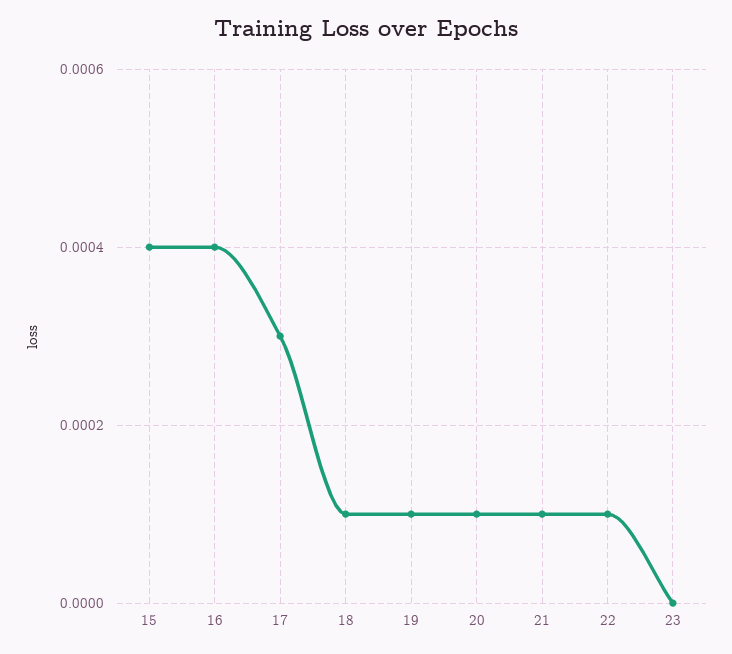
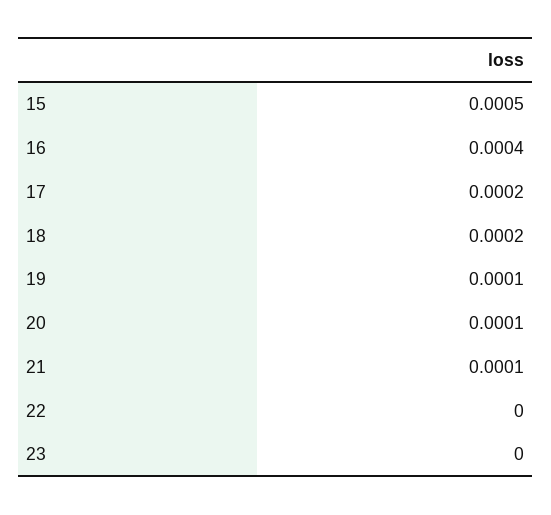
15: 0.0004 -> 0.0005
17: 0.0003 -> 0.0002
18: 0.0001 -> 0.0002
22: 0.0001 -> 0

